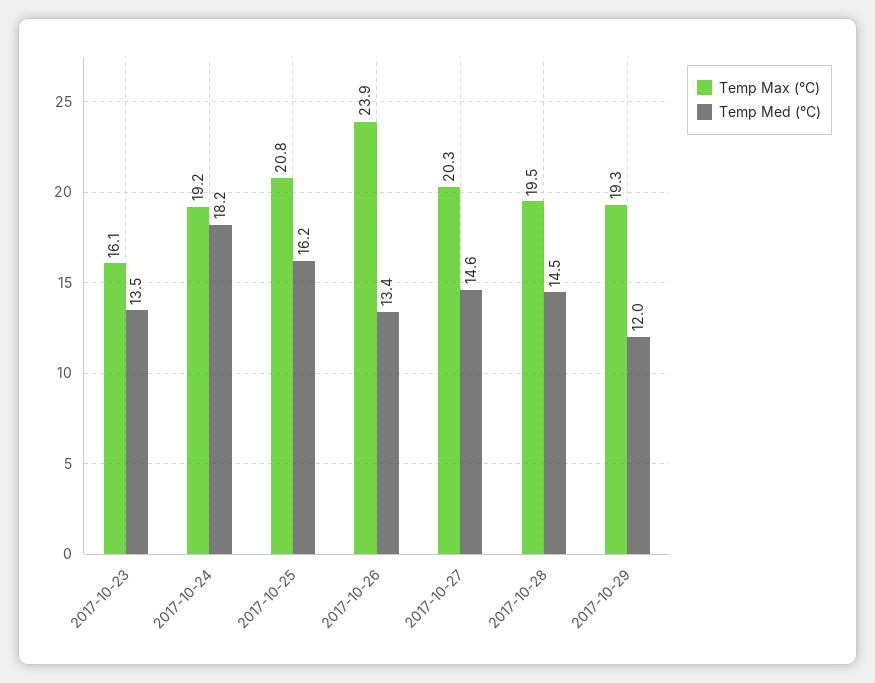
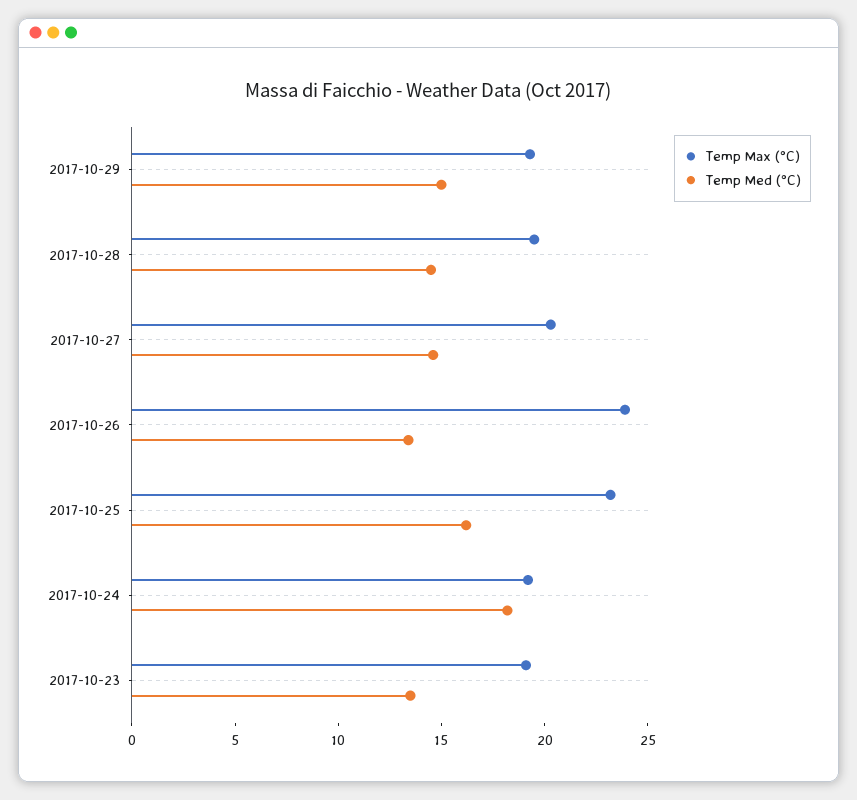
Temp Max (°C), 2017-10-23: 16.1 -> 19
Temp Max (°C), 2017-10-25: 20.8 -> 23
Temp Med (°C), 2017-10-29: 12 -> 15

